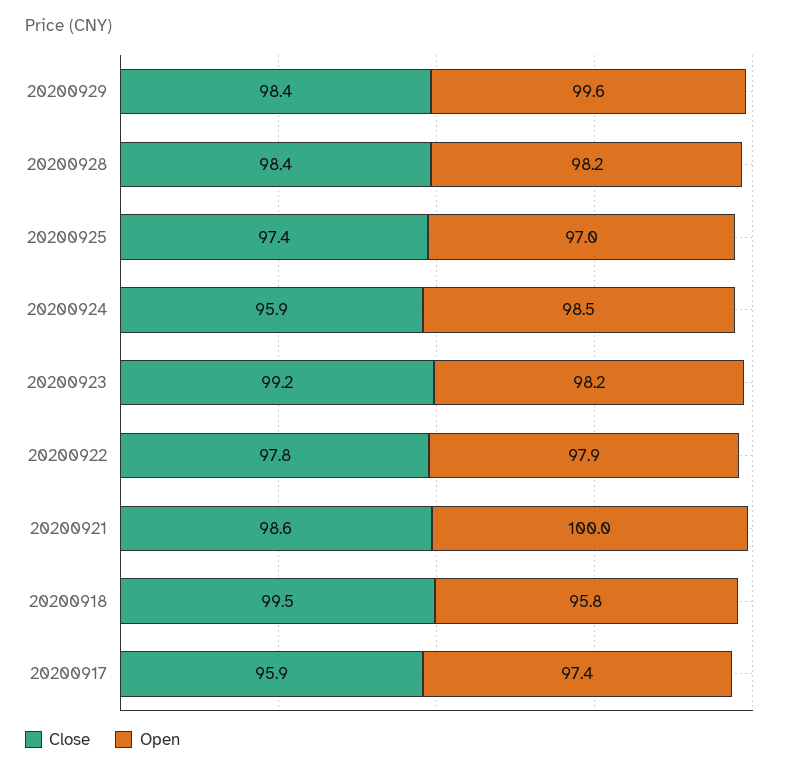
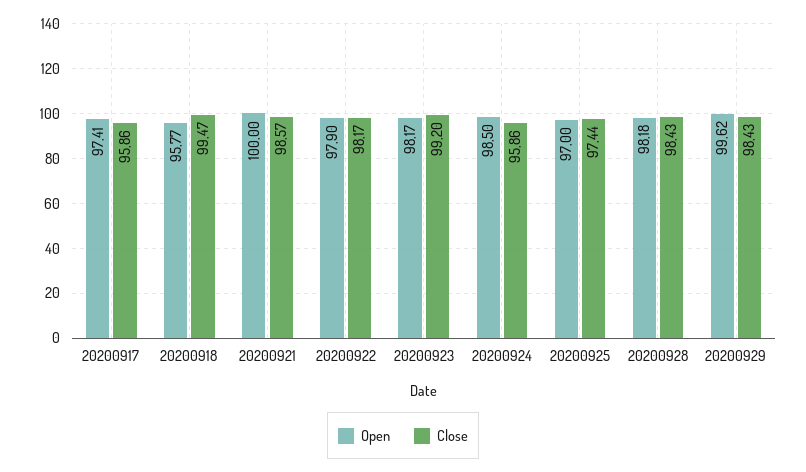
Close, 20200922: 97.8 -> 98.17

